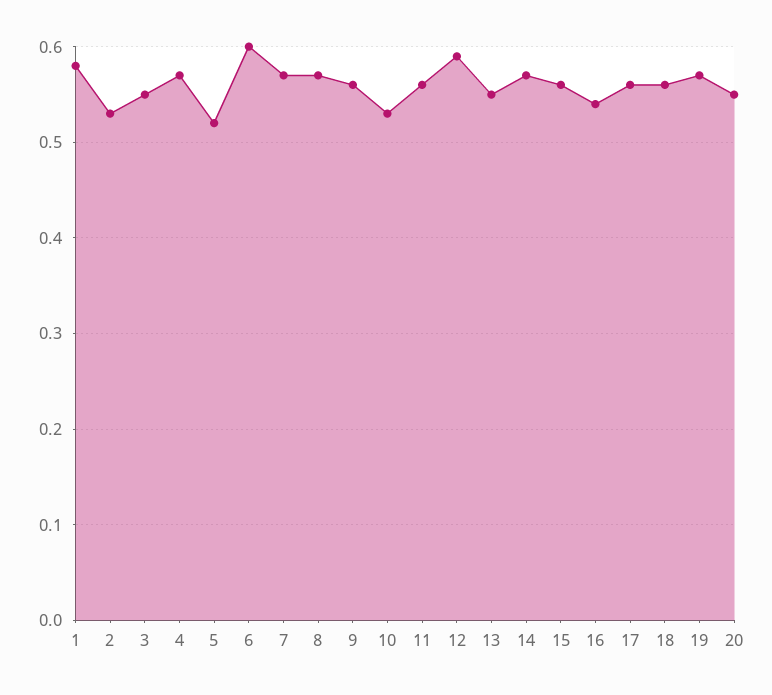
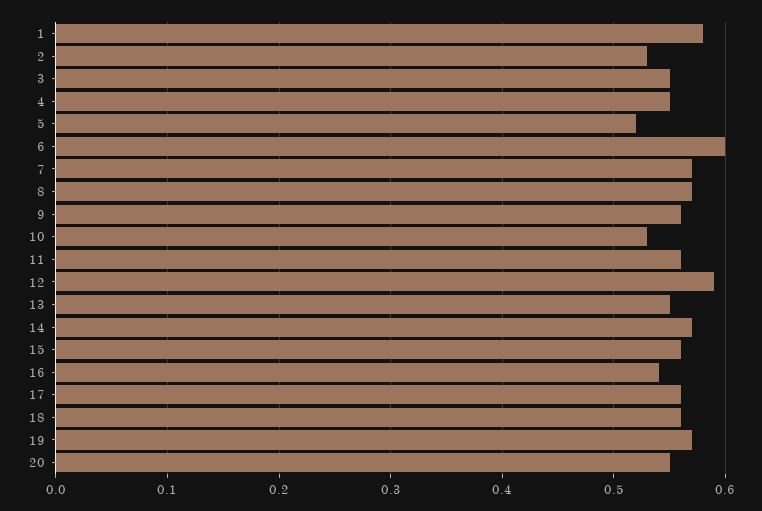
4: 0.57 -> 0.55

